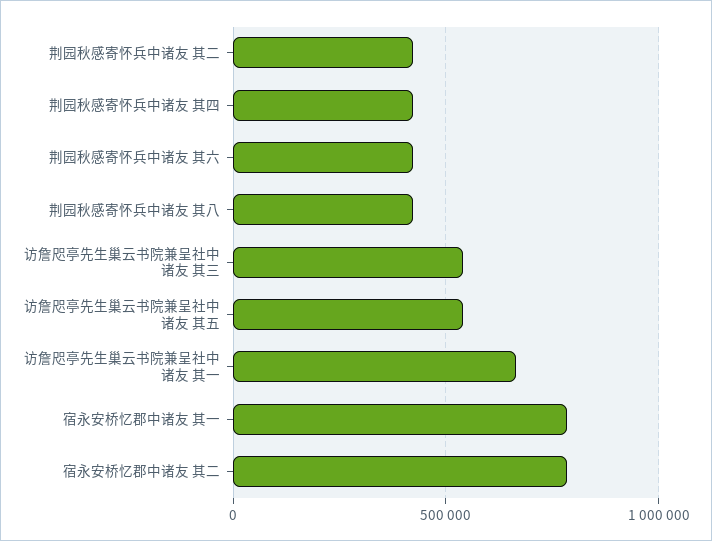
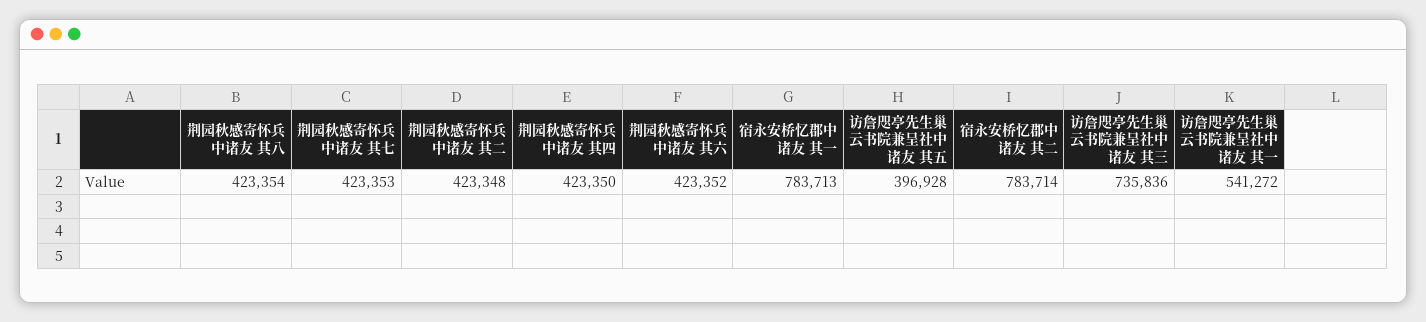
访詹咫亭先生巢云书院兼呈社中诸友 其三: 550000 -> 735836
访詹咫亭先生巢云书院兼呈社中诸友 其五: 550000 -> 396928
访詹咫亭先生巢云书院兼呈社中诸友 其一: 650000 -> 541272
荆园秋感寄怀兵中诸友 其七: none -> 423353

